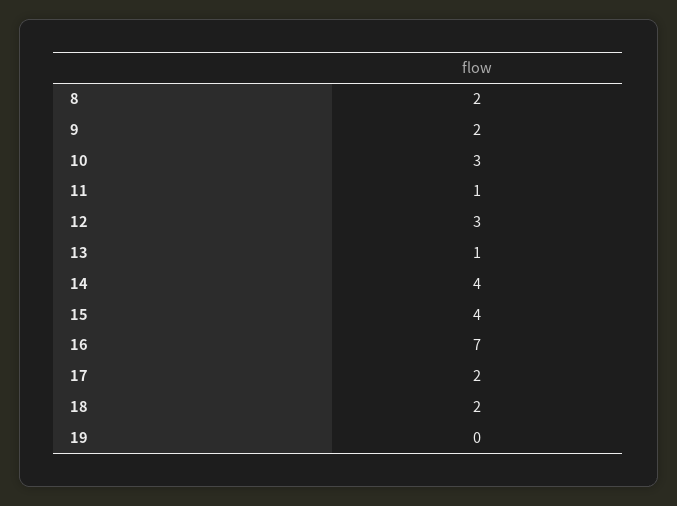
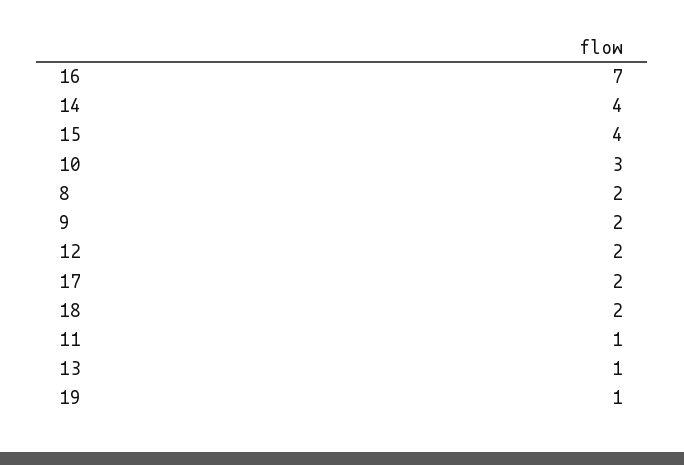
12: 3 -> 2
19: 0 -> 1

